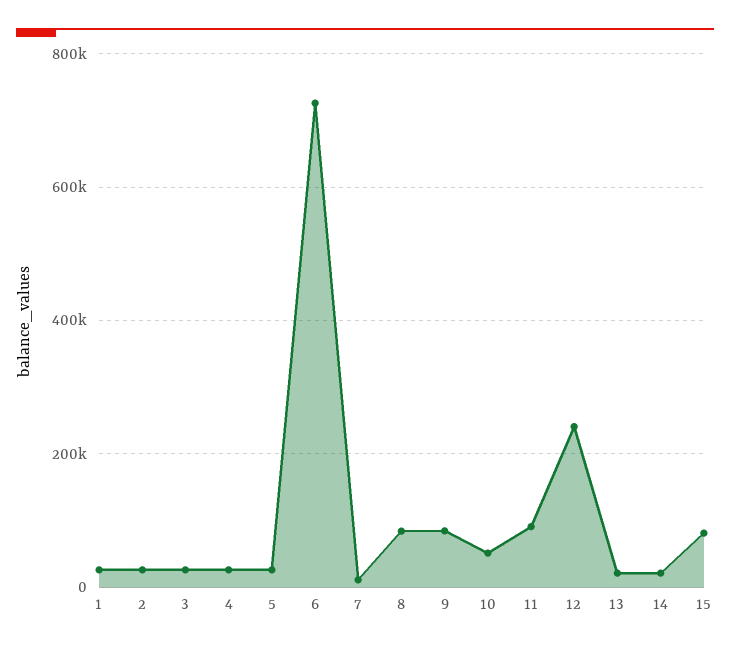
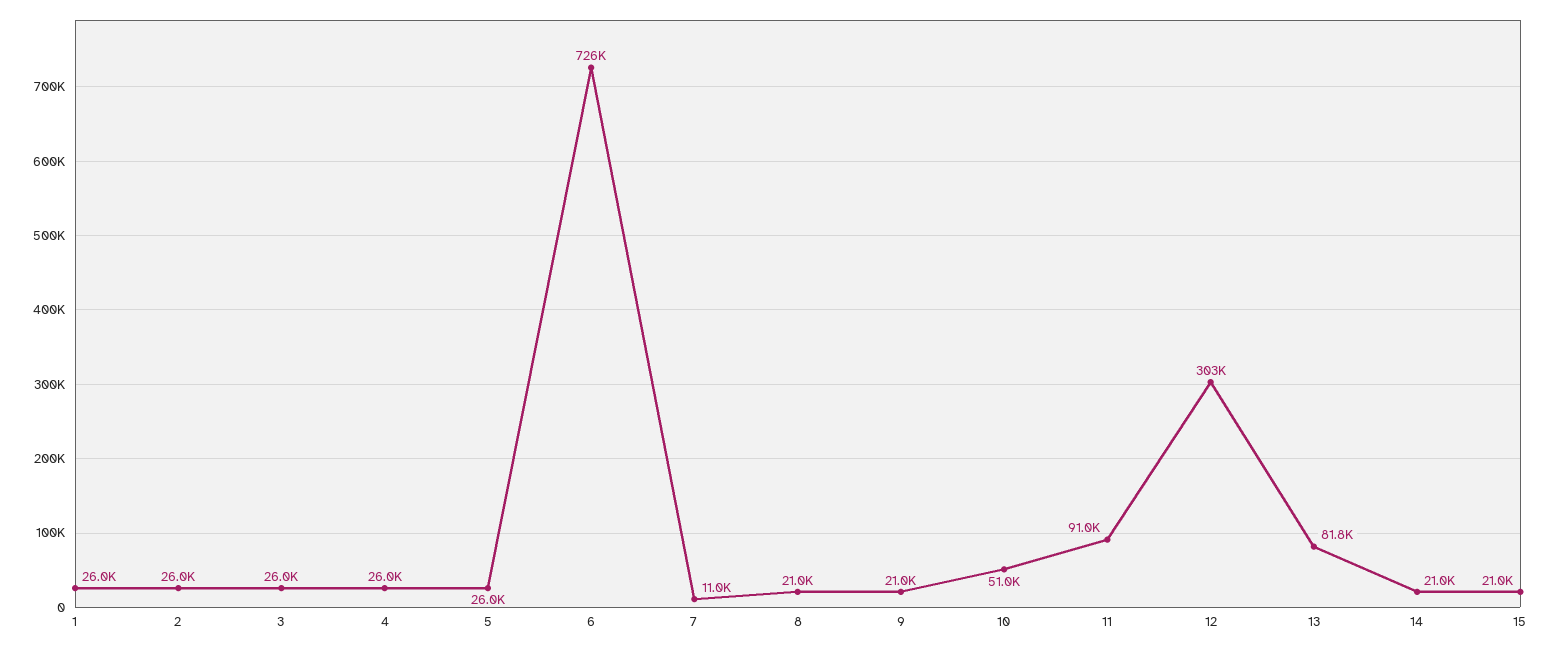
8: 80000 -> 21000
9: 80000 -> 21000
12: 240000 -> 303000
13: 20000 -> 81800
15: 80000 -> 21000

